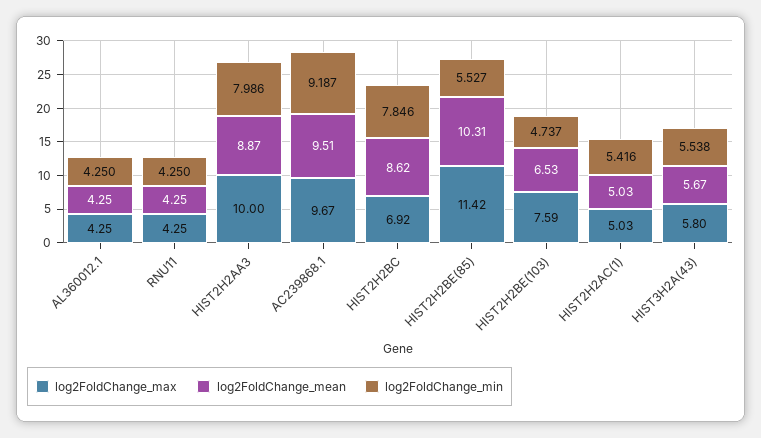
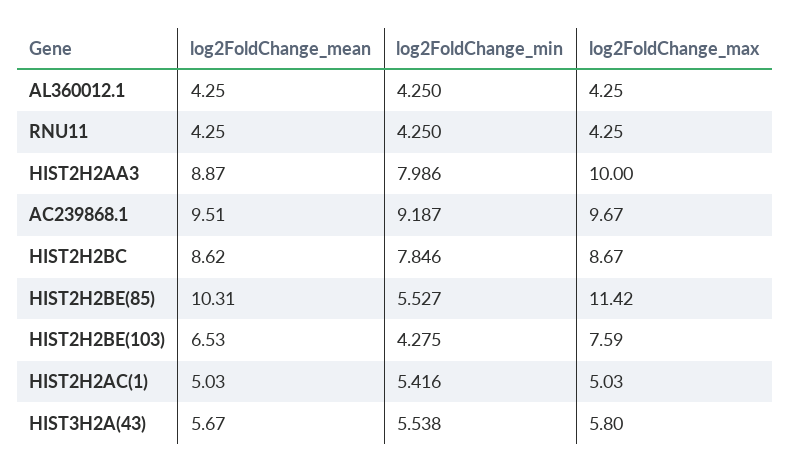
log2FoldChange_max, HIST2H2BC: 6.92 -> 8.67
log2FoldChange_min, HIST2H2BE(103): 4.737 -> 4.275

